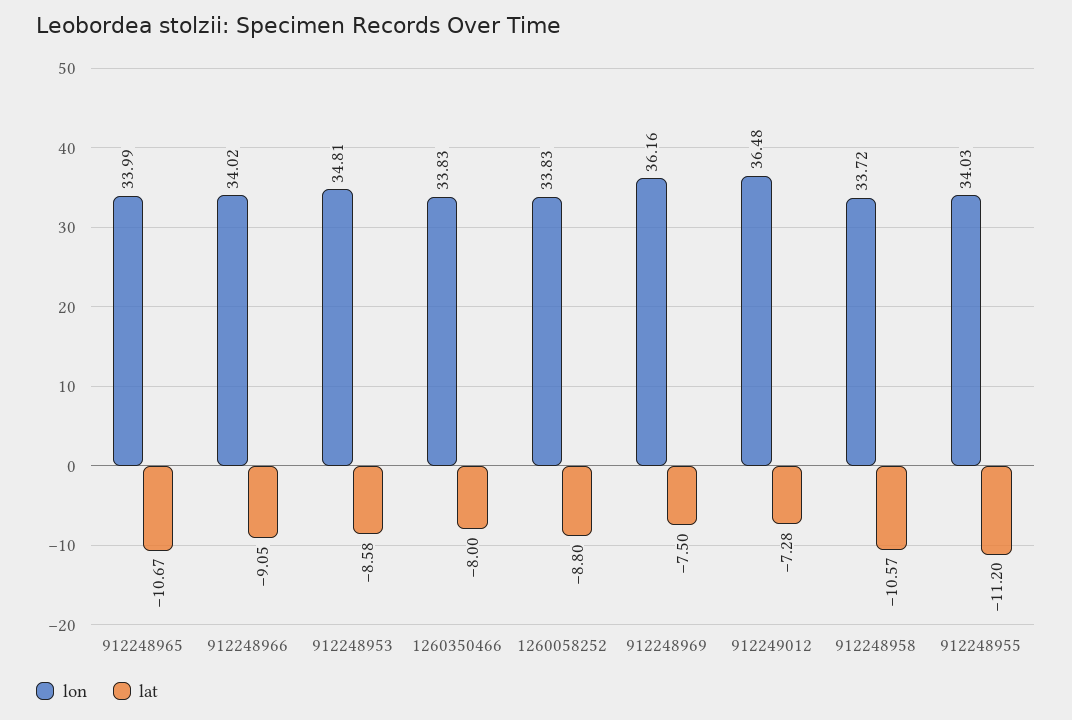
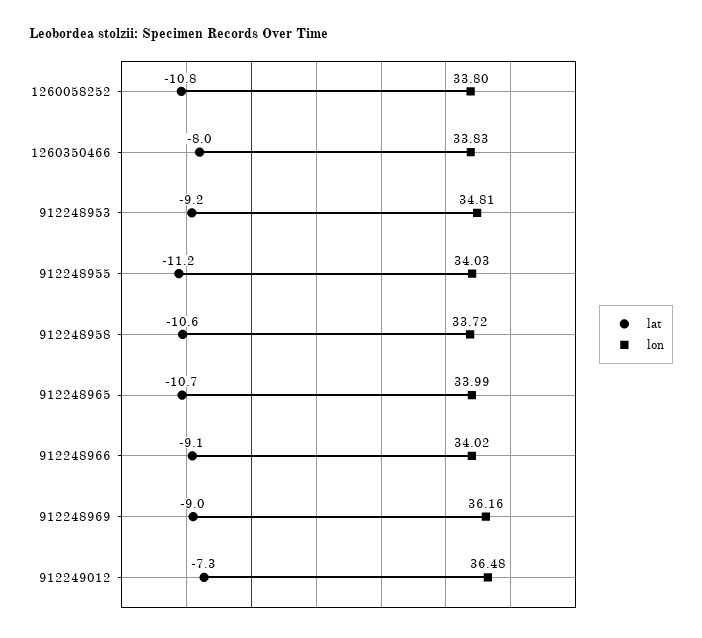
lat, 912248953: -8.58 -> -9.2
lon, 1260058252: 33.83 -> 33.8
lat, 1260058252: -8.8 -> -10.8
lat, 912248969: -7.5 -> -9

